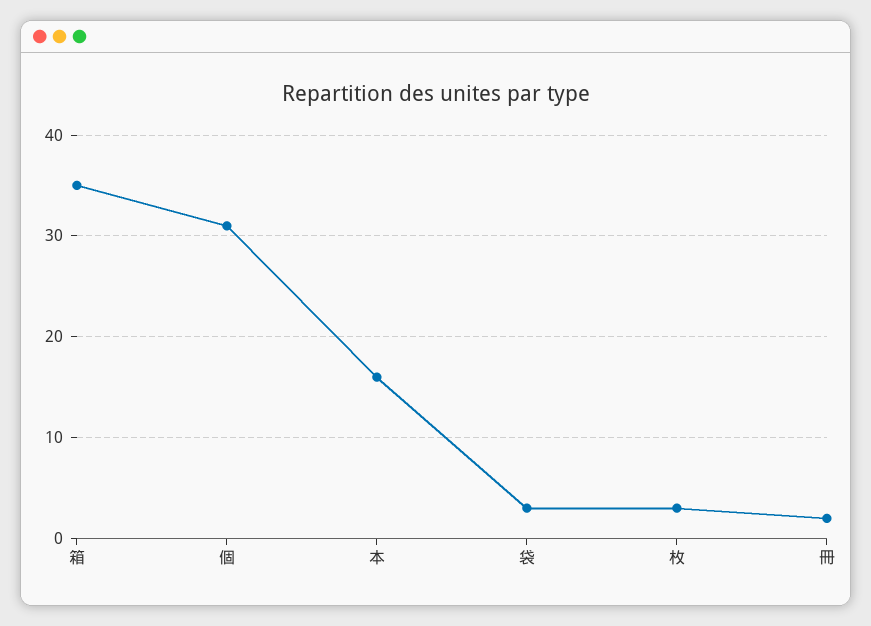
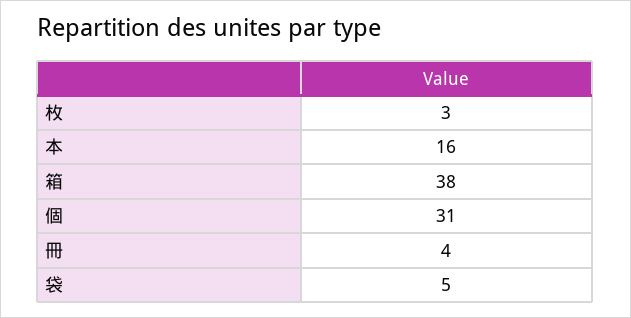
箱: 35 -> 38
袋: 3 -> 5
冊: 2 -> 4

